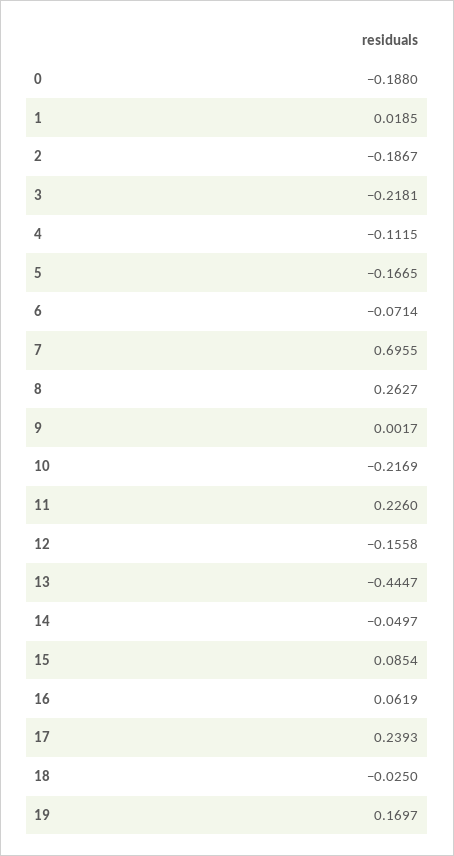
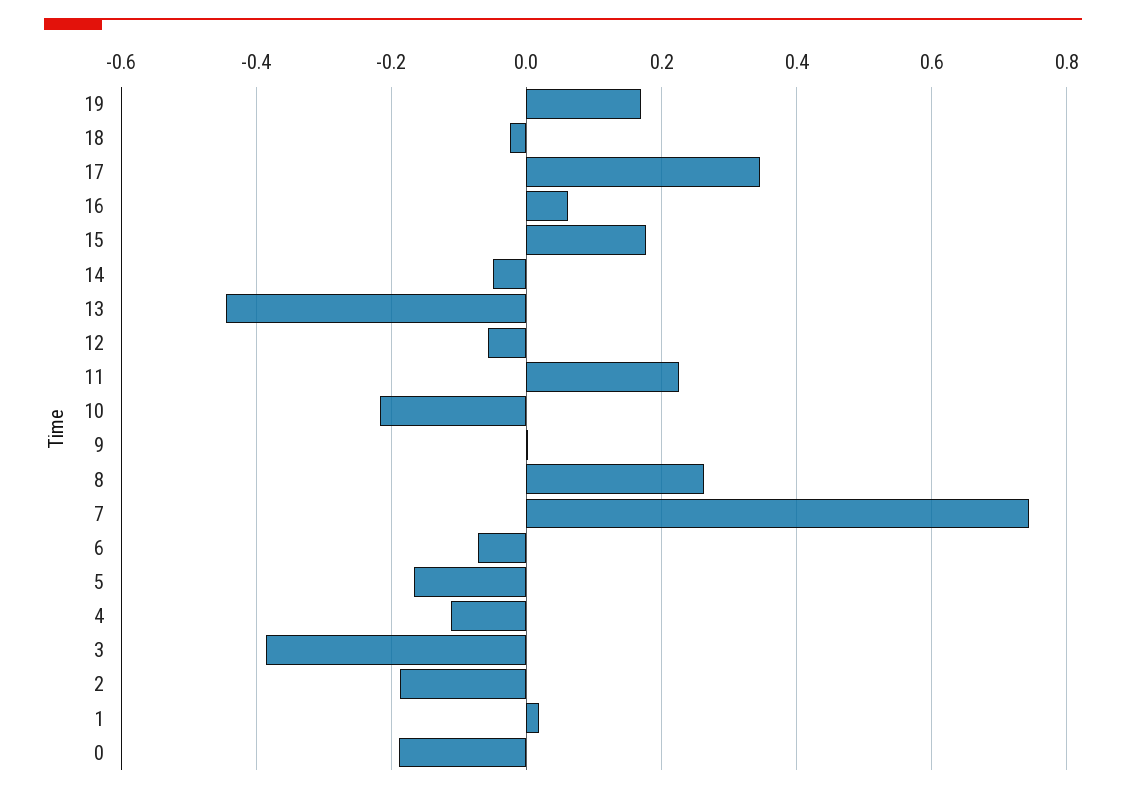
3: -0.2181 -> -0.38
7: 0.6955 -> 0.74
12: -0.1558 -> -0.06
15: 0.0854 -> 0.18
17: 0.2393 -> 0.34

